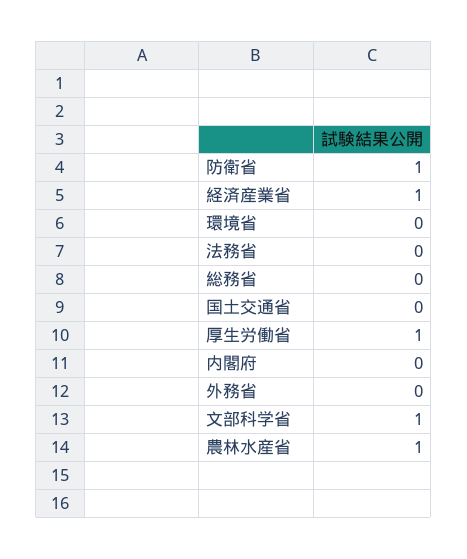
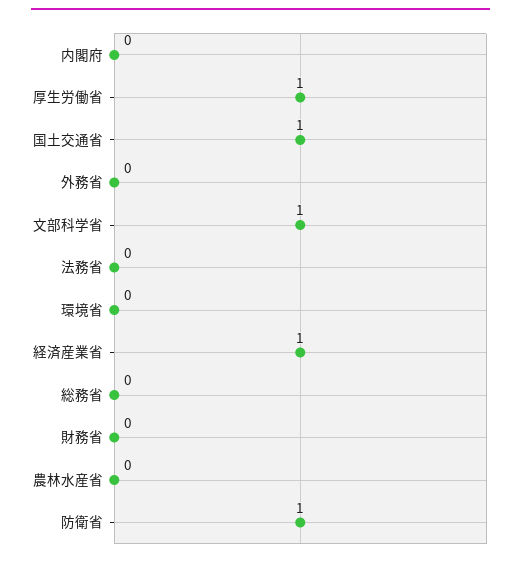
国土交通省: 0 -> 1
農林水産省: 1 -> 0
財務省: none -> 0

